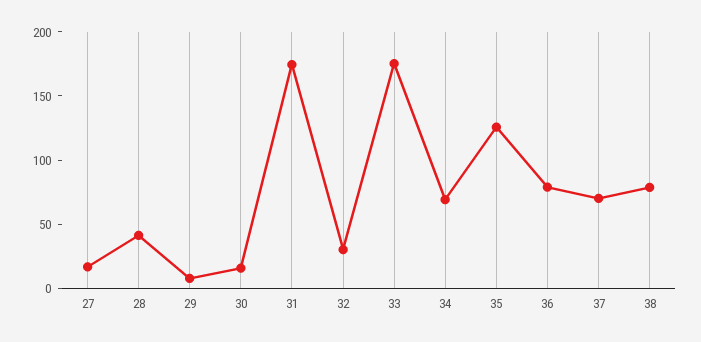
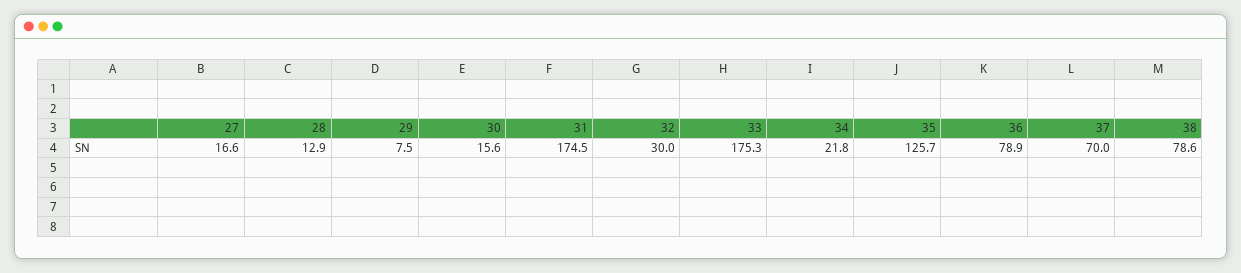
28: 40 -> 12.9
34: 70 -> 21.8

